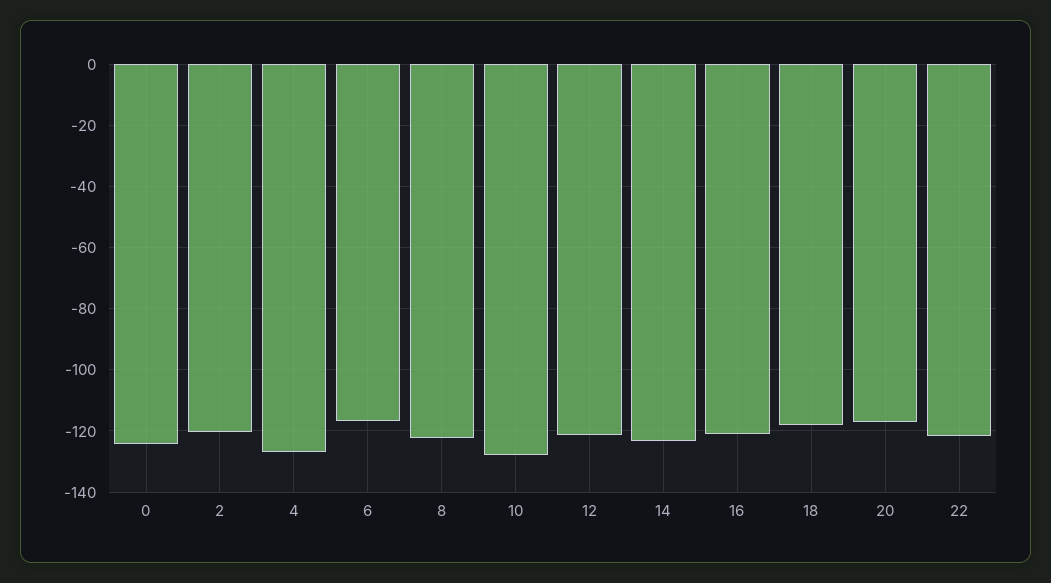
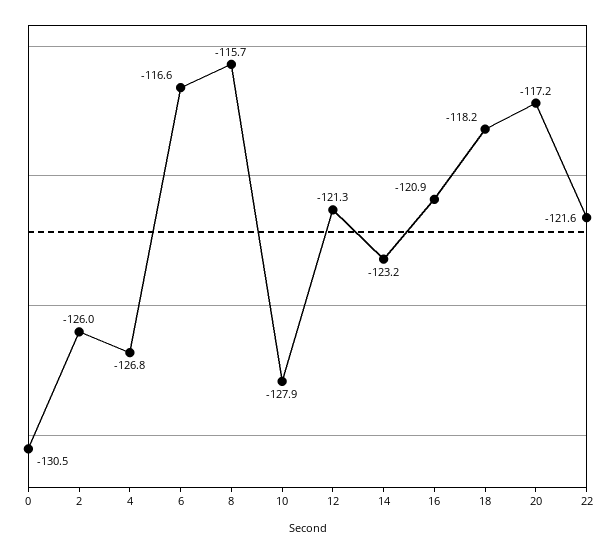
0: -124 -> -130.5
2: -120 -> -126
8: -122 -> -115.7

